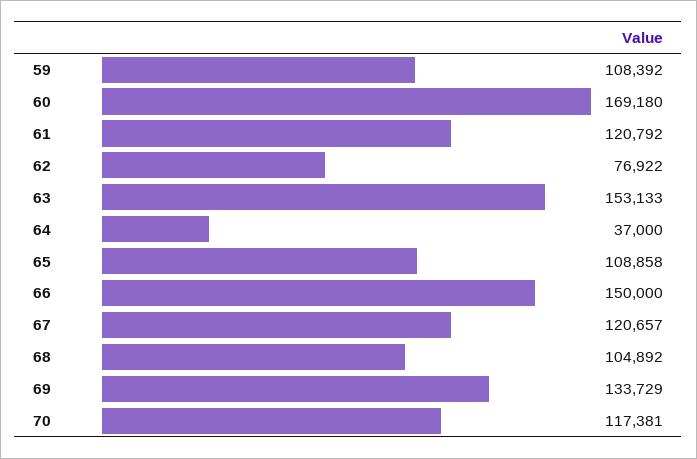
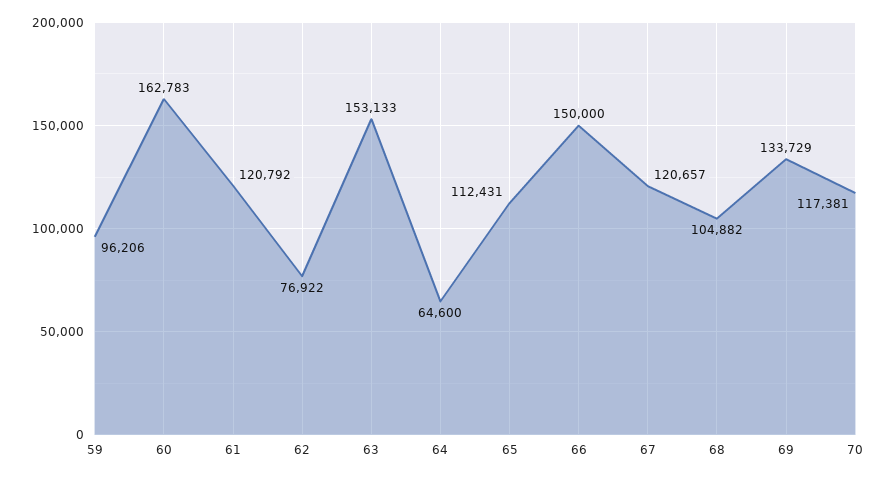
59: 108392 -> 96206
60: 169180 -> 162783
64: 37000 -> 64600
65: 108858 -> 112431
68: 104892 -> 104882

